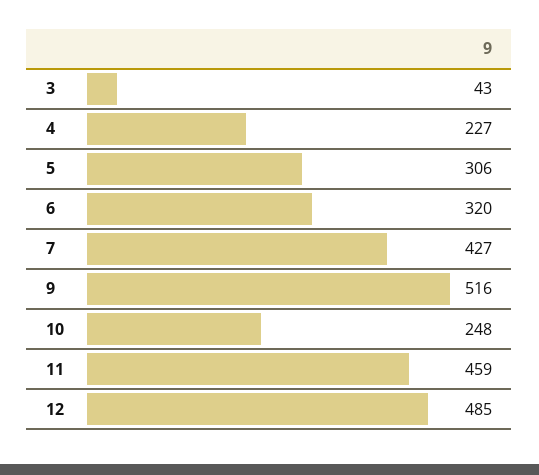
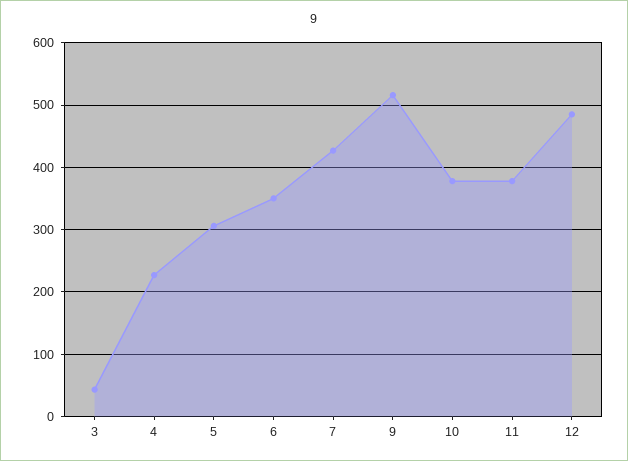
6: 320 -> 350
10: 248 -> 380
11: 459 -> 380

